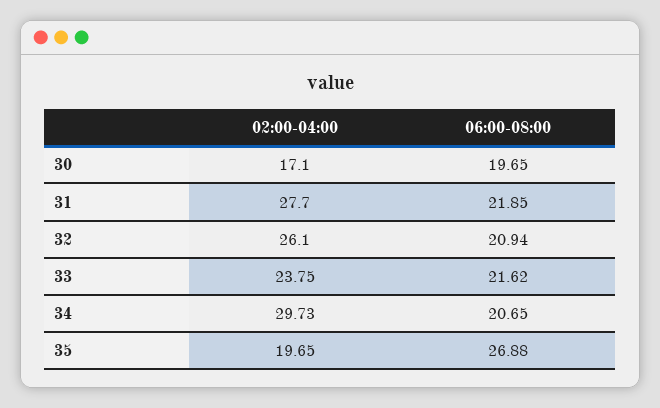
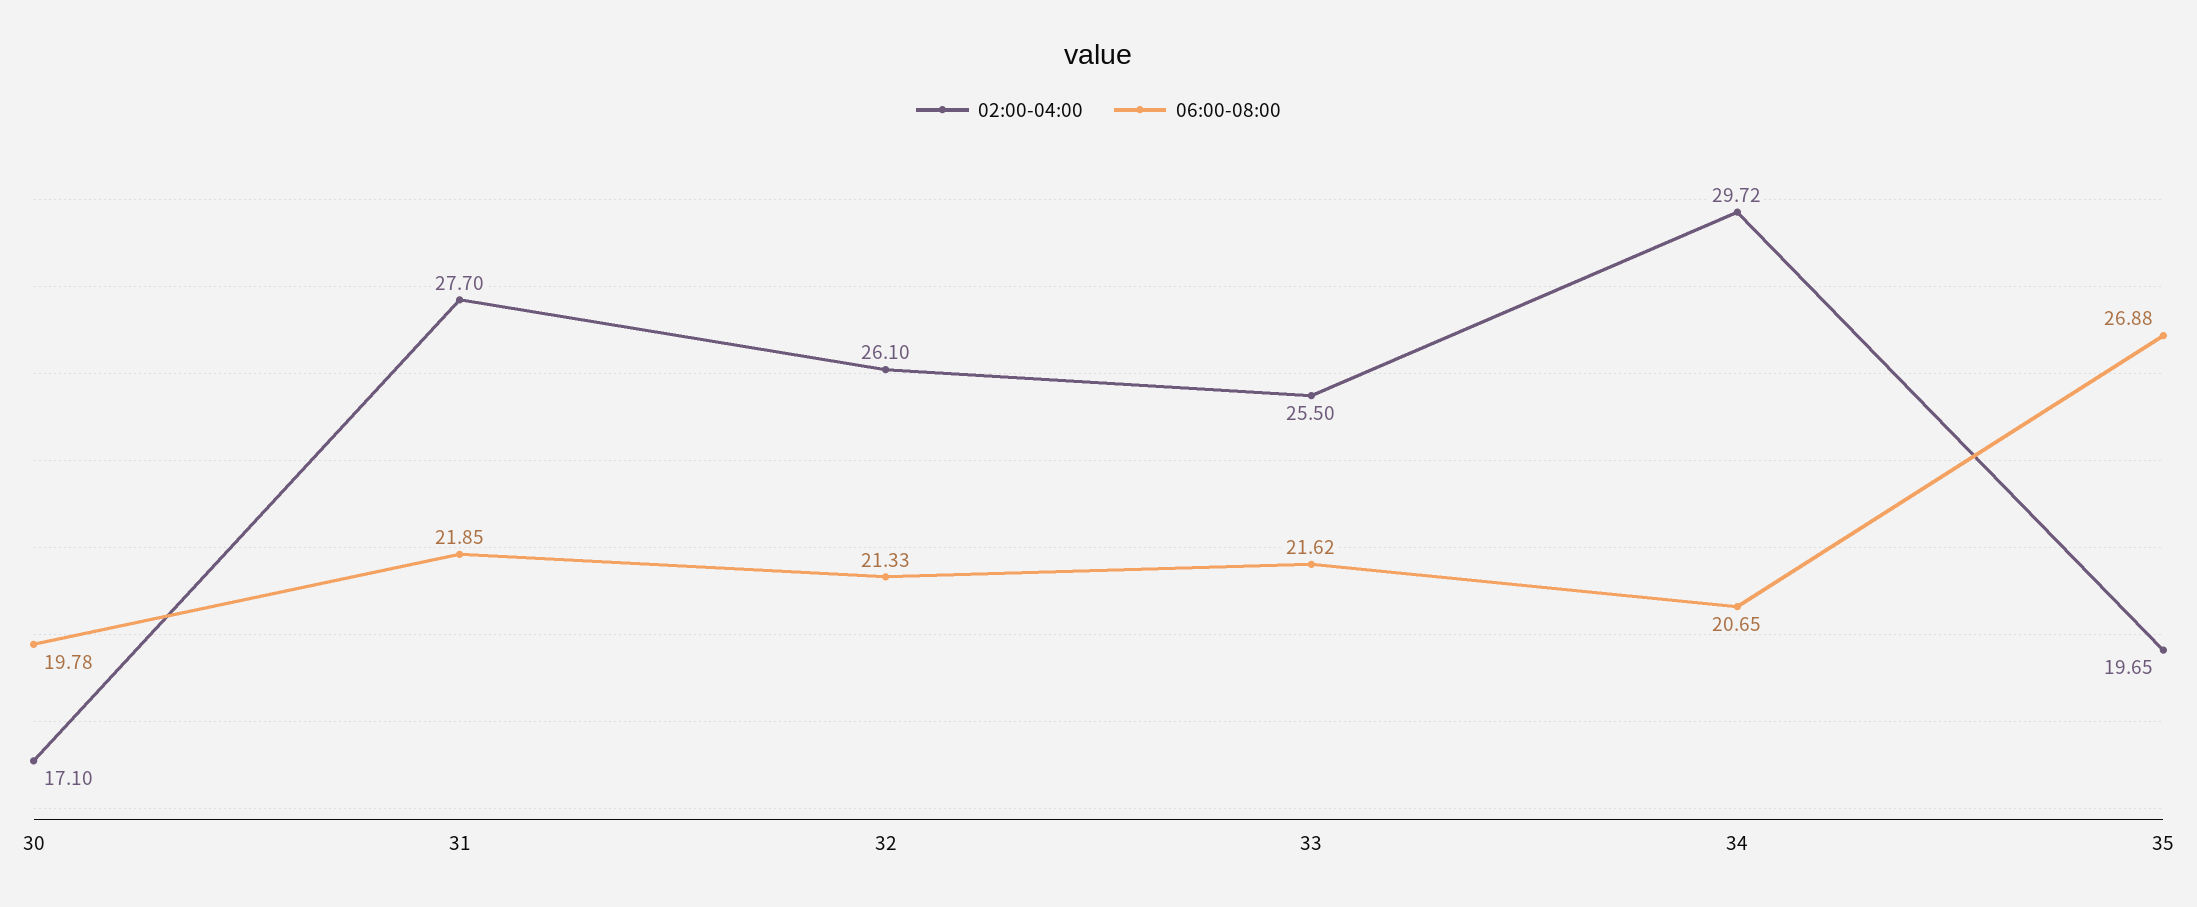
06:00-08:00, 30: 19.65 -> 19.78
06:00-08:00, 32: 20.94 -> 21.33
02:00-04:00, 33: 23.75 -> 25.5
02:00-04:00, 34: 29.73 -> 29.72

